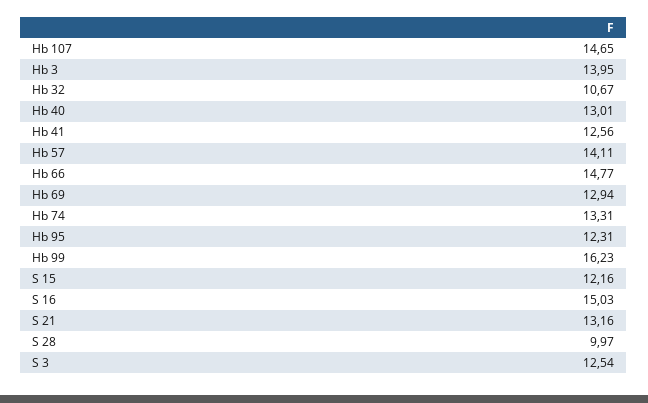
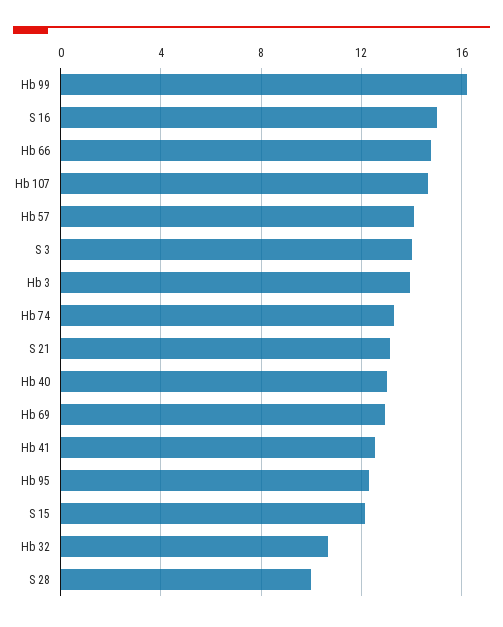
S 3: 12.54 -> 14

